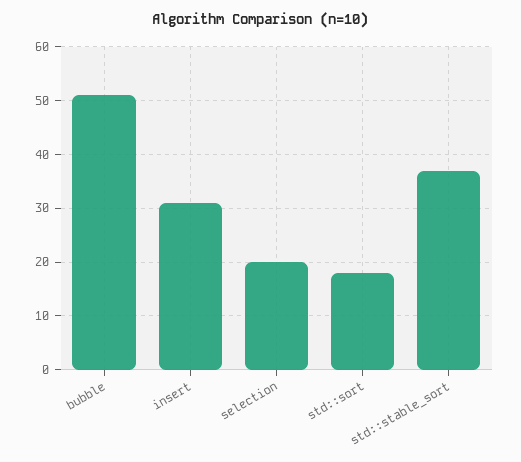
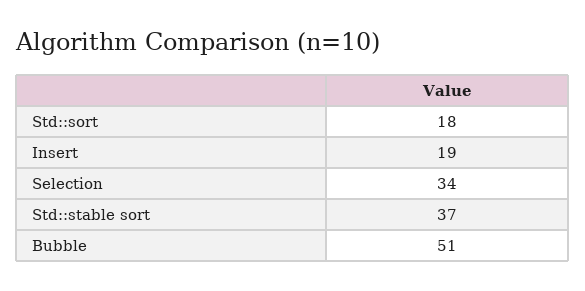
insert: 30 -> 19
selection: 20 -> 34

